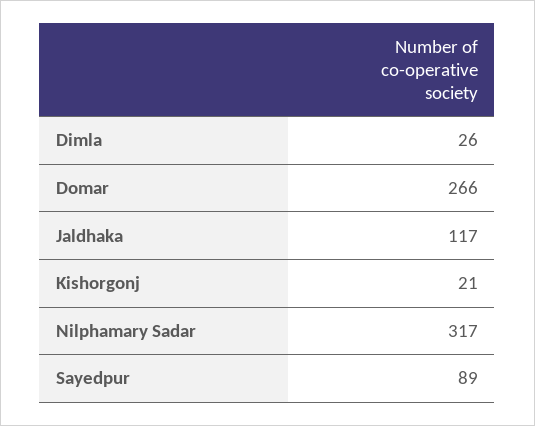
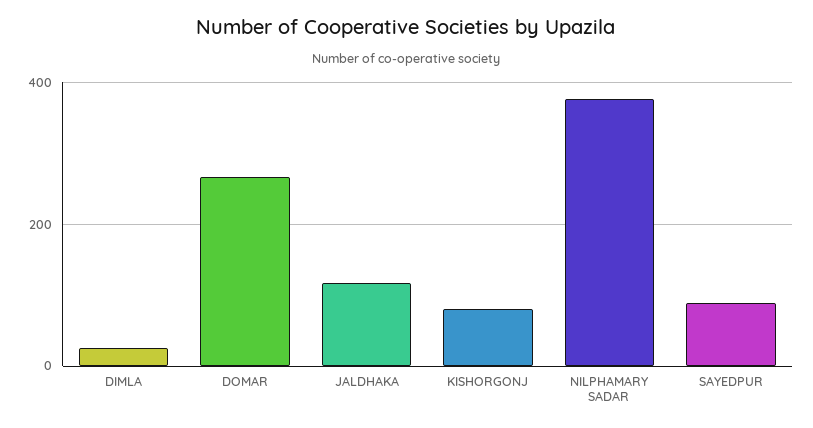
Kishorgonj: 21 -> 80
Nilphamary Sadar: 317 -> 380

